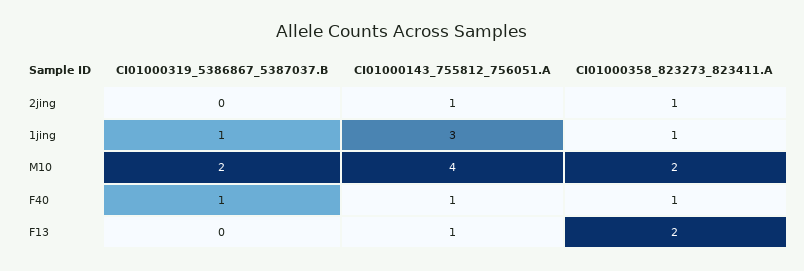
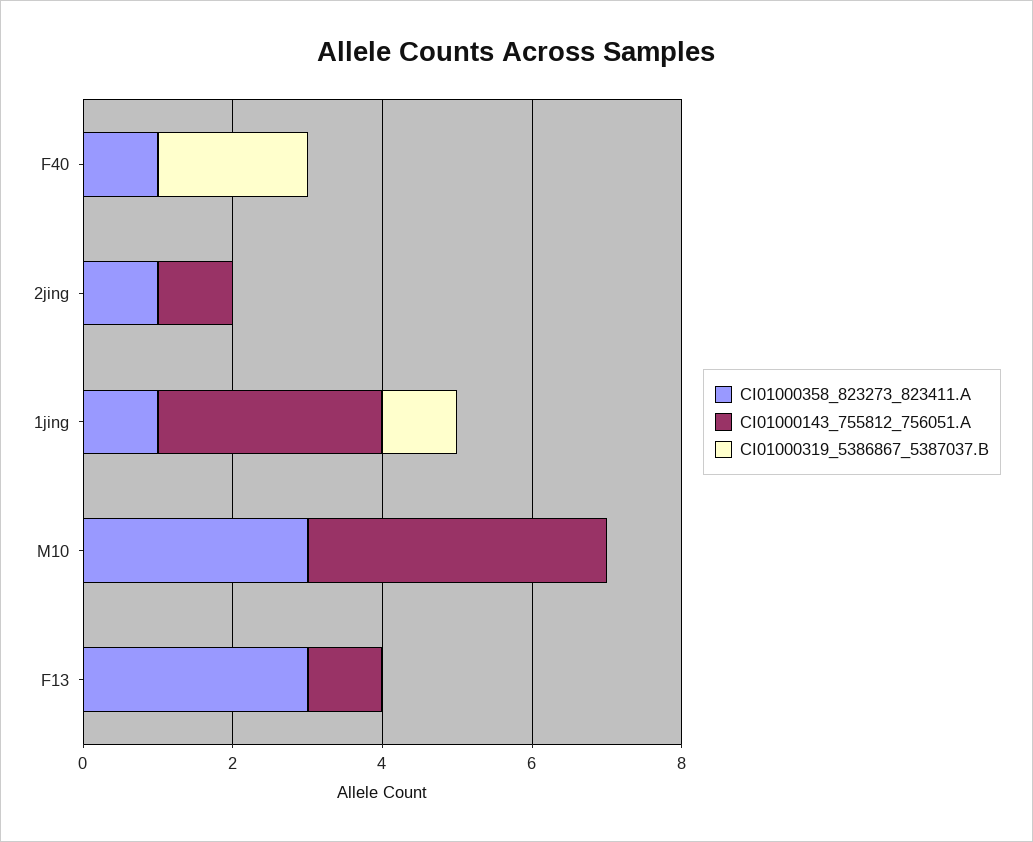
CI01000319_5386867_5387037.B, M10: 2 -> 0
CI01000358_823273_823411.A, M10: 2 -> 3
CI01000319_5386867_5387037.B, F40: 1 -> 2
CI01000143_755812_756051.A, F40: 1 -> 0
CI01000358_823273_823411.A, F13: 2 -> 3

